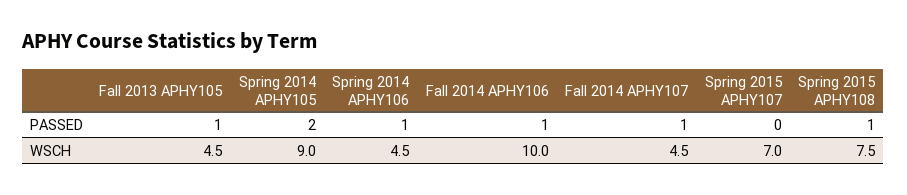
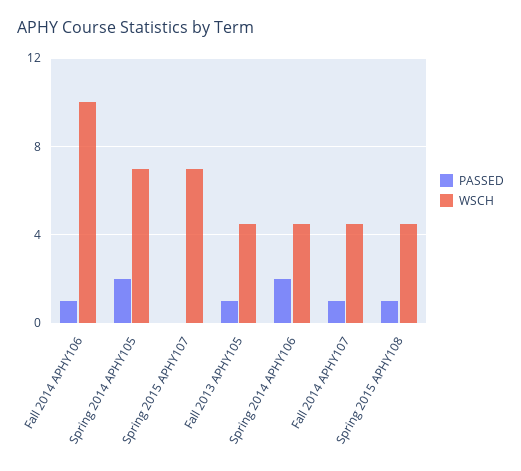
PASSED, Spring 2014 APHY106: 1 -> 2
WSCH, Spring 2014 APHY105: 9 -> 7
WSCH, Spring 2015 APHY108: 7.5 -> 4.5

